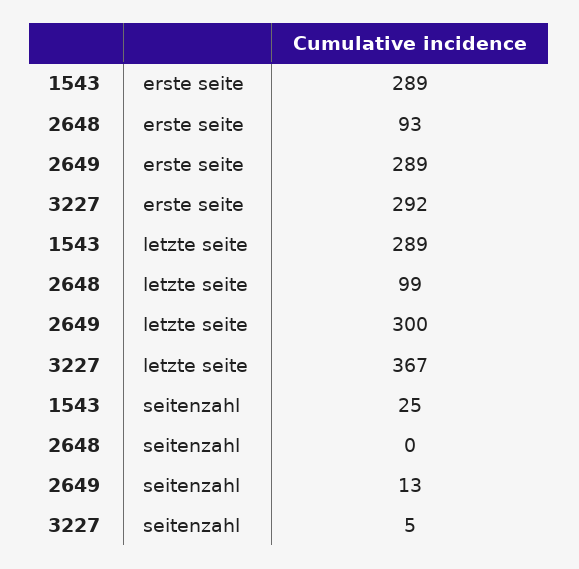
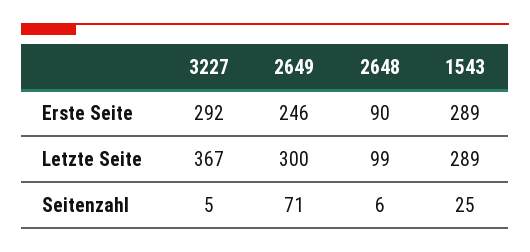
2648, erste seite: 93 -> 90
2649, erste seite: 289 -> 246
2648, seitenzahl: 0 -> 6
2649, seitenzahl: 13 -> 71

